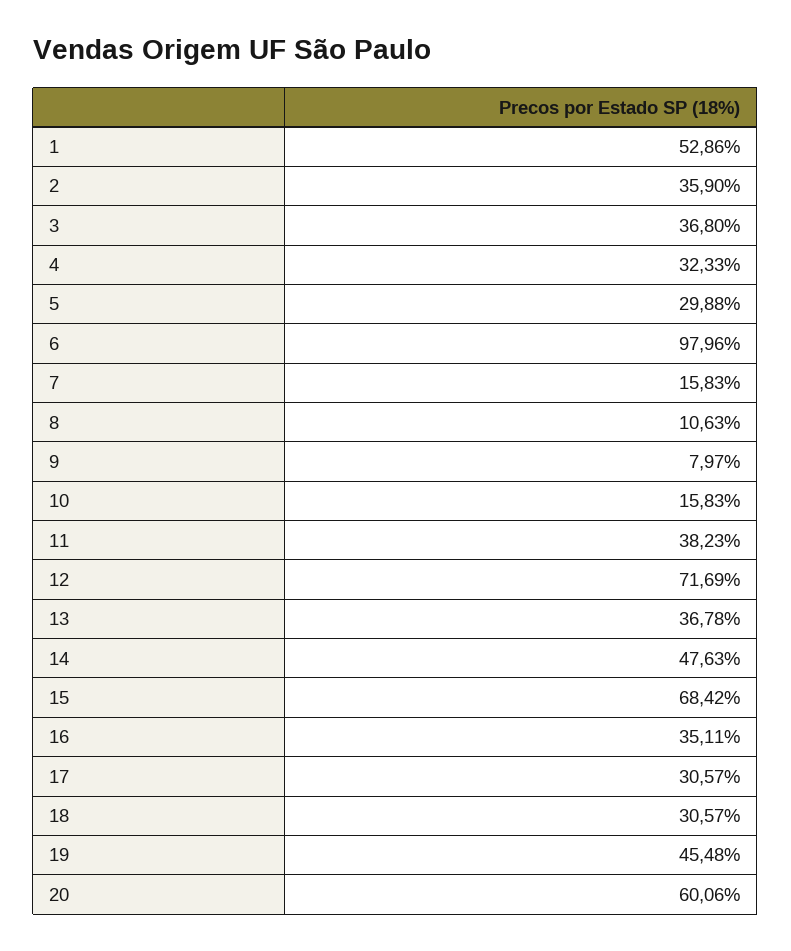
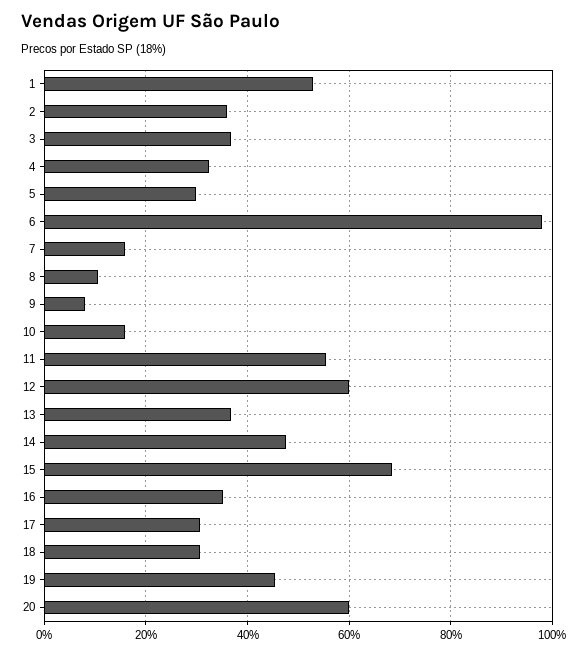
11: 38.23 -> 56
12: 71.69 -> 60

